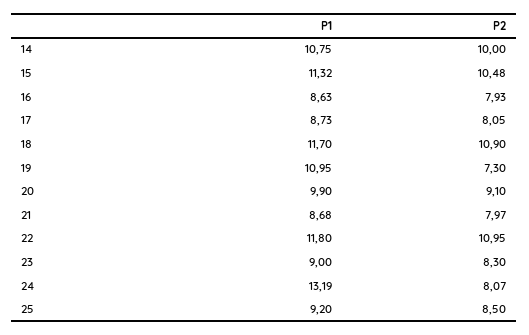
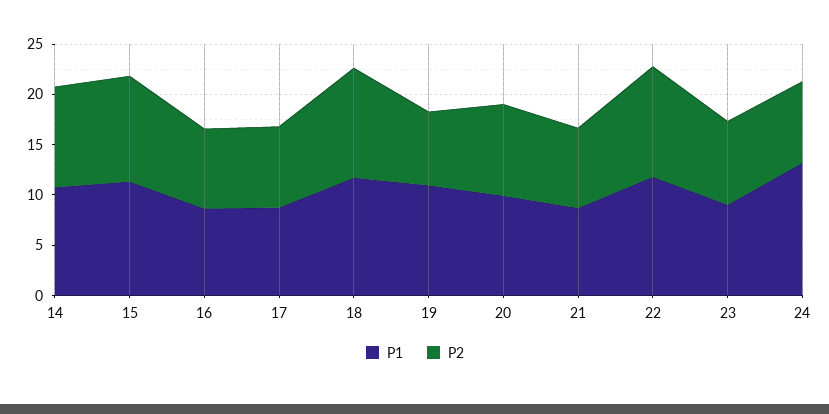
P1, 25: 9.2 -> none
P2, 25: 8.5 -> none

